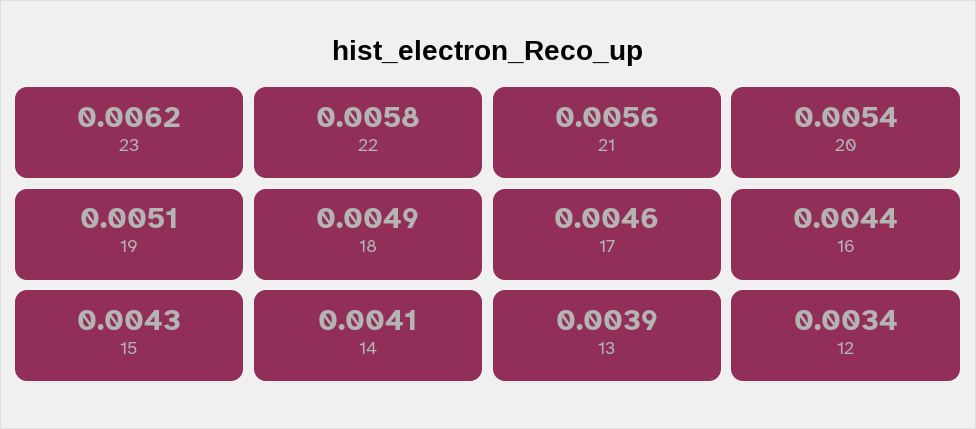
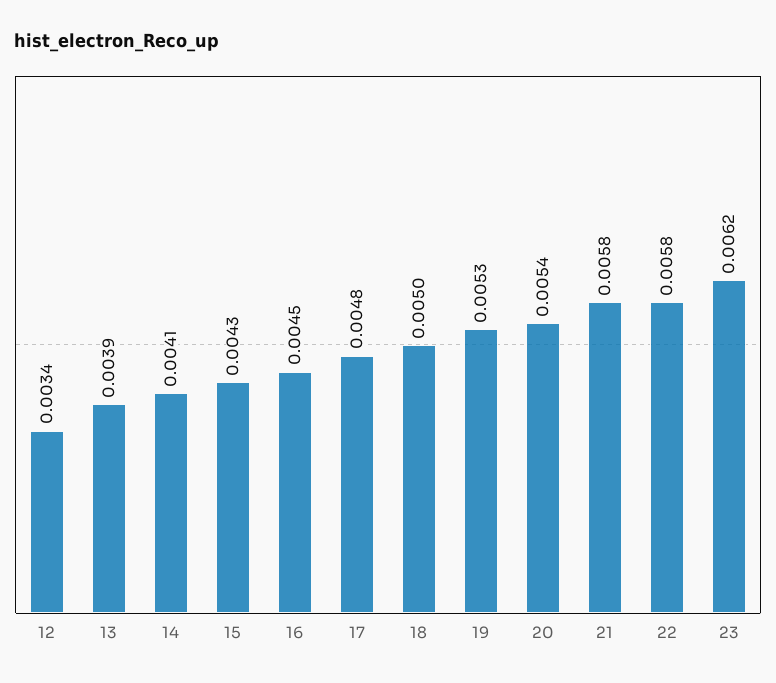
21: 0.0056 -> 0.0058
19: 0.0051 -> 0.0053
18: 0.0049 -> 0.005
17: 0.0046 -> 0.0048
16: 0.0044 -> 0.0045

